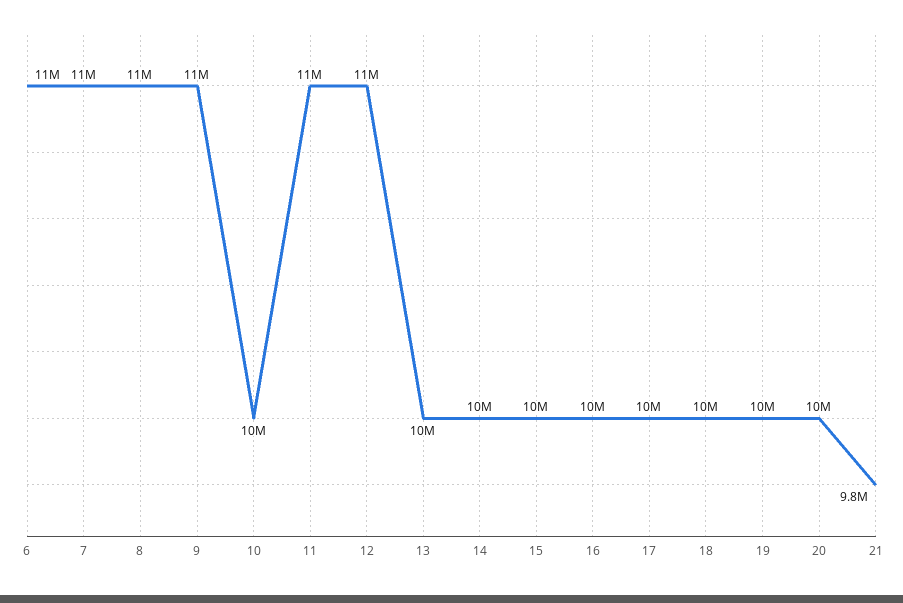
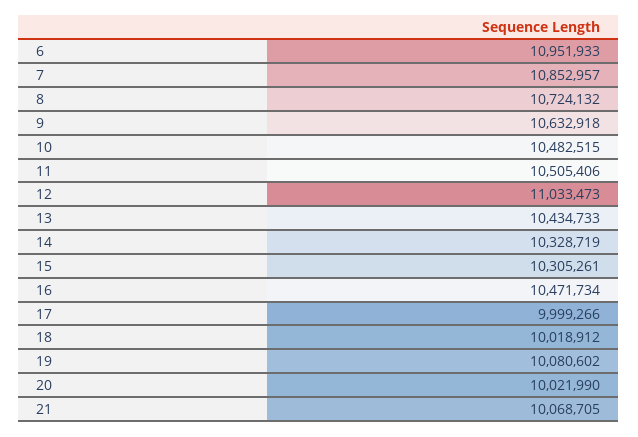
21: 9800000 -> 10068705

